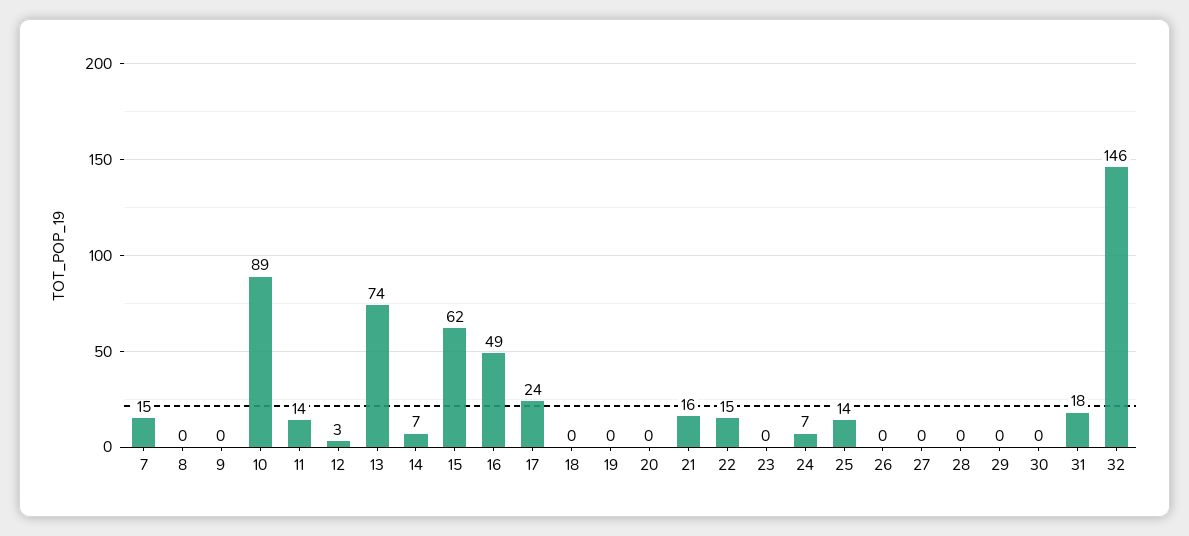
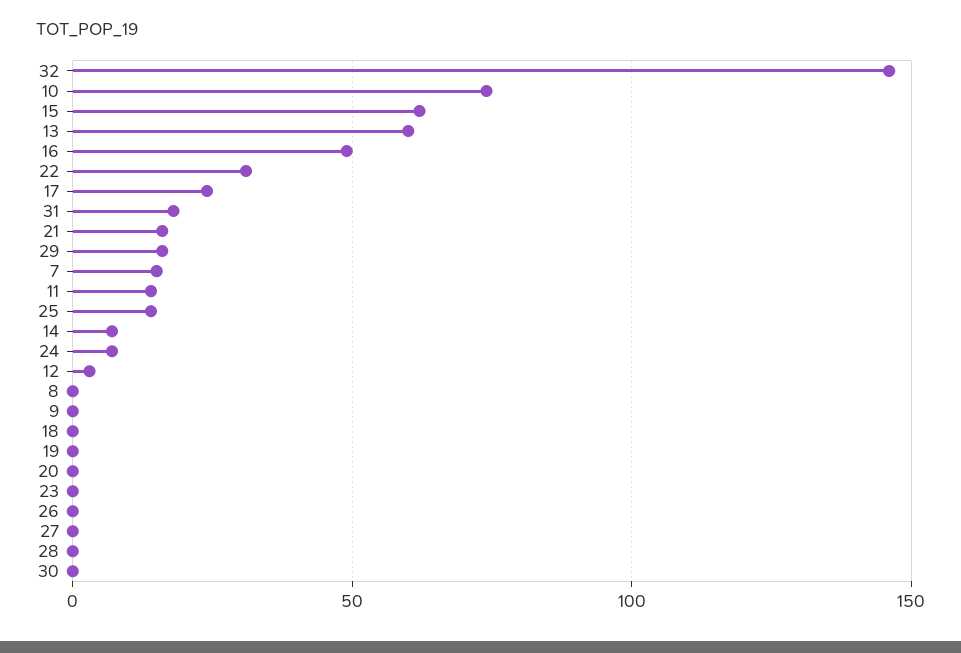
10: 89 -> 75
13: 74 -> 60
22: 15 -> 30
29: 0 -> 15

